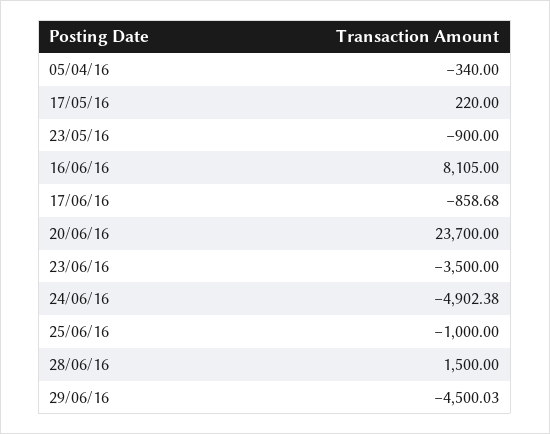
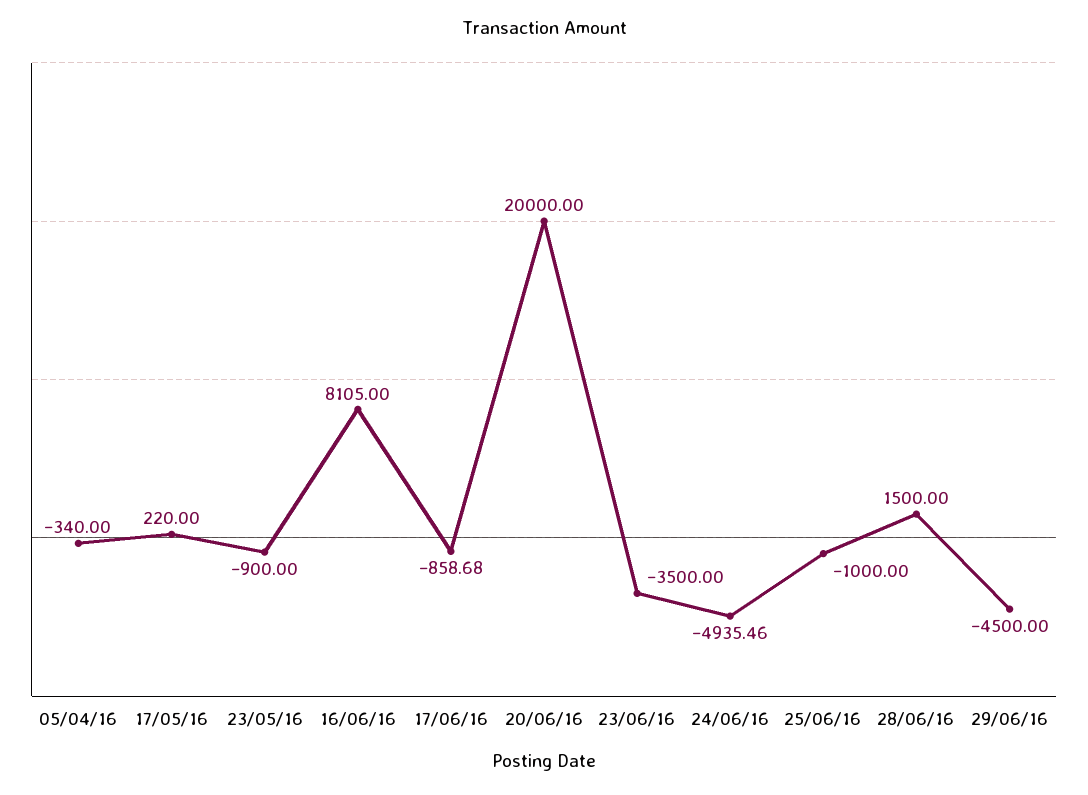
20/06/16: 23700 -> 20000
24/06/16: -4902.38 -> -4935.46
29/06/16: -4500.03 -> -4500

